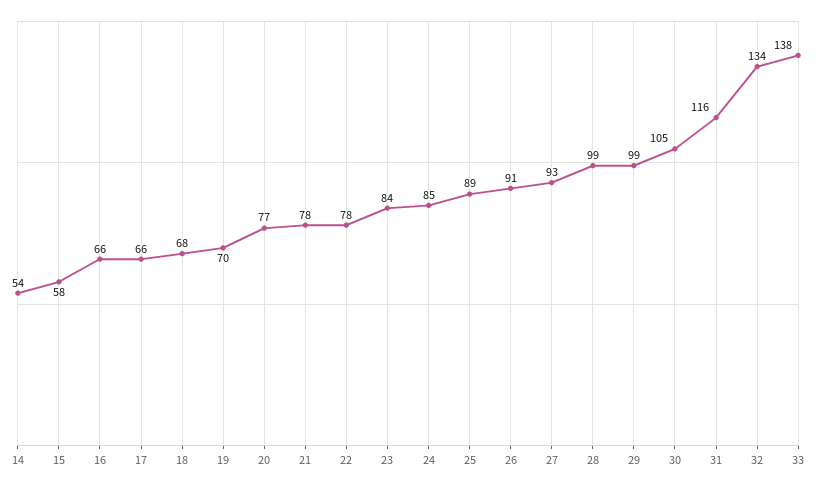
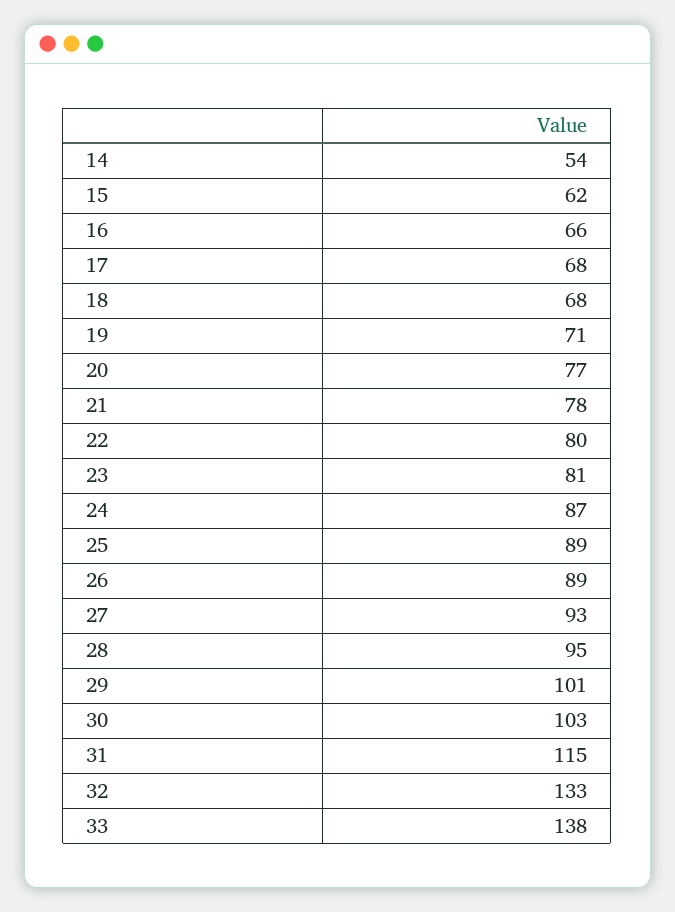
15: 58 -> 62
17: 66 -> 68
19: 70 -> 71
22: 78 -> 80
23: 84 -> 81
24: 85 -> 87
26: 91 -> 89
28: 99 -> 95
29: 99 -> 101
30: 105 -> 103
31: 116 -> 115
32: 134 -> 133

